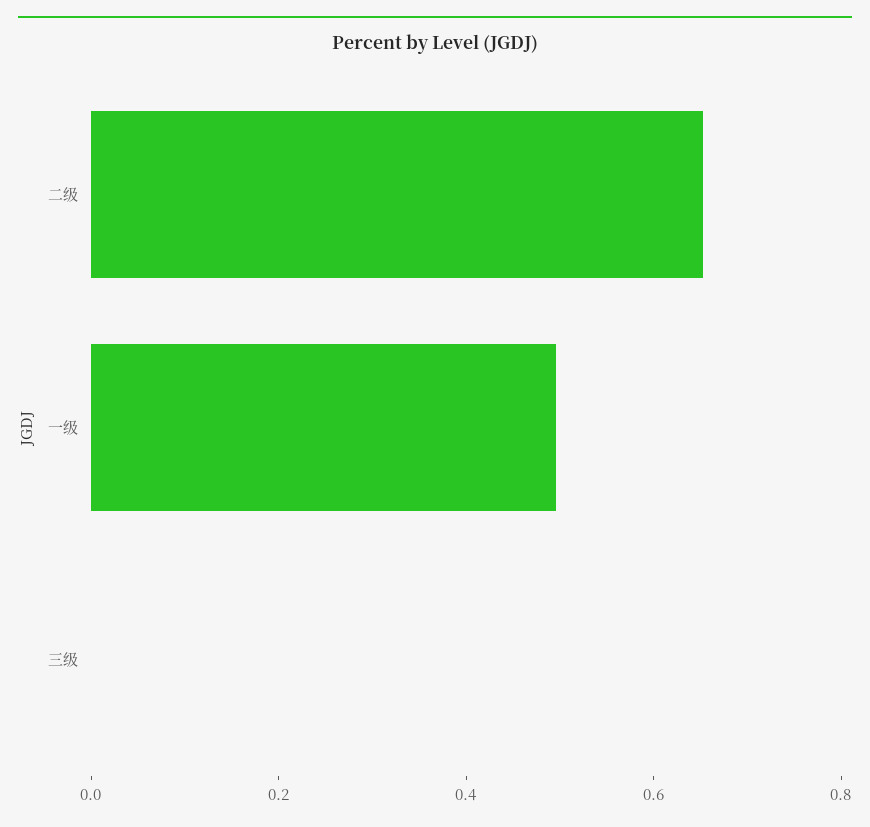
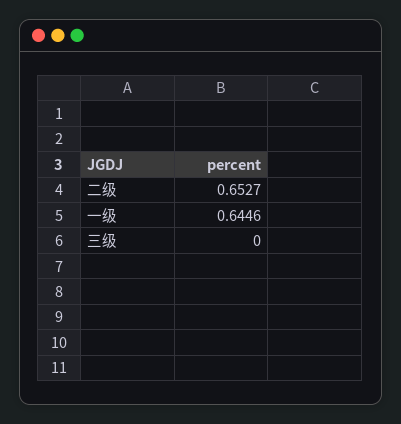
一级: 0.5 -> 0.6446

